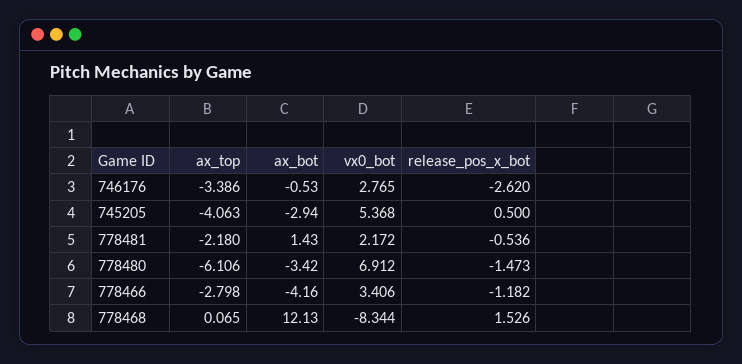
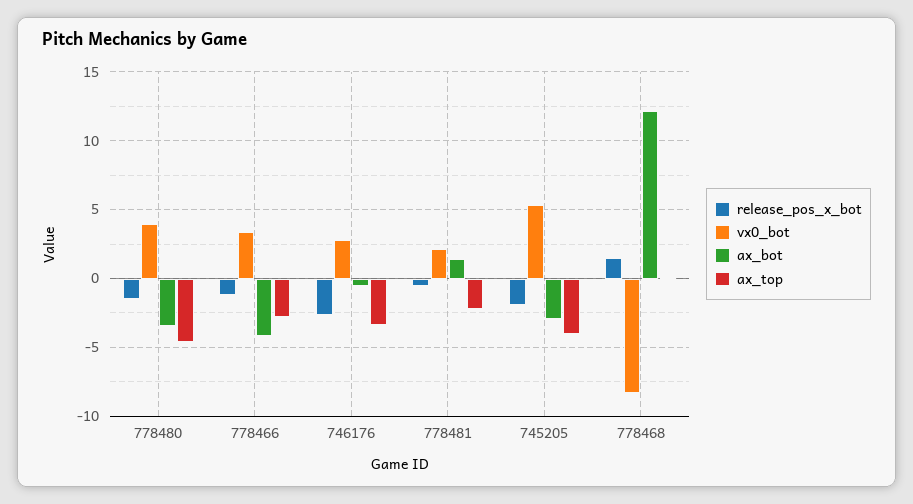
release_pos_x_bot, 745205: 0.5 -> -2
ax_top, 778480: -6.106 -> -4.5
vx0_bot, 778480: 6.912 -> 4

